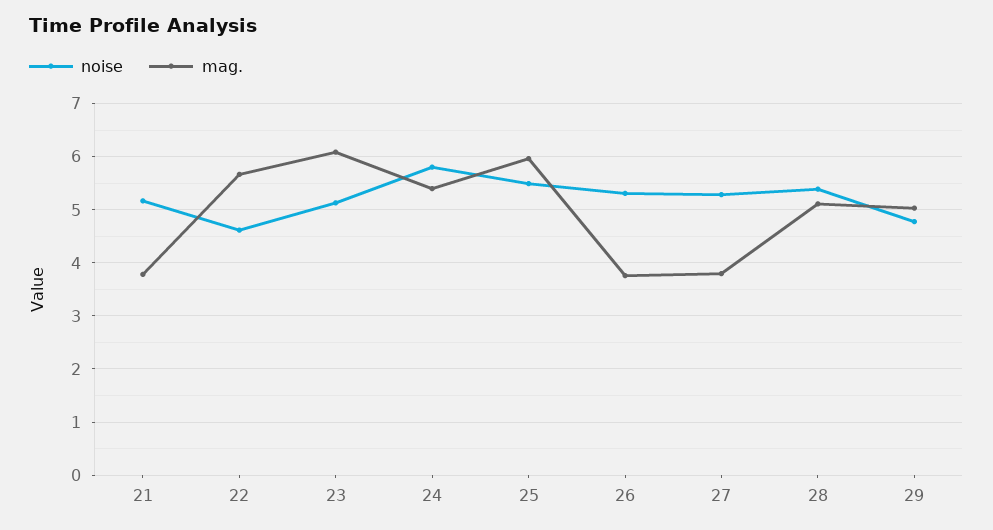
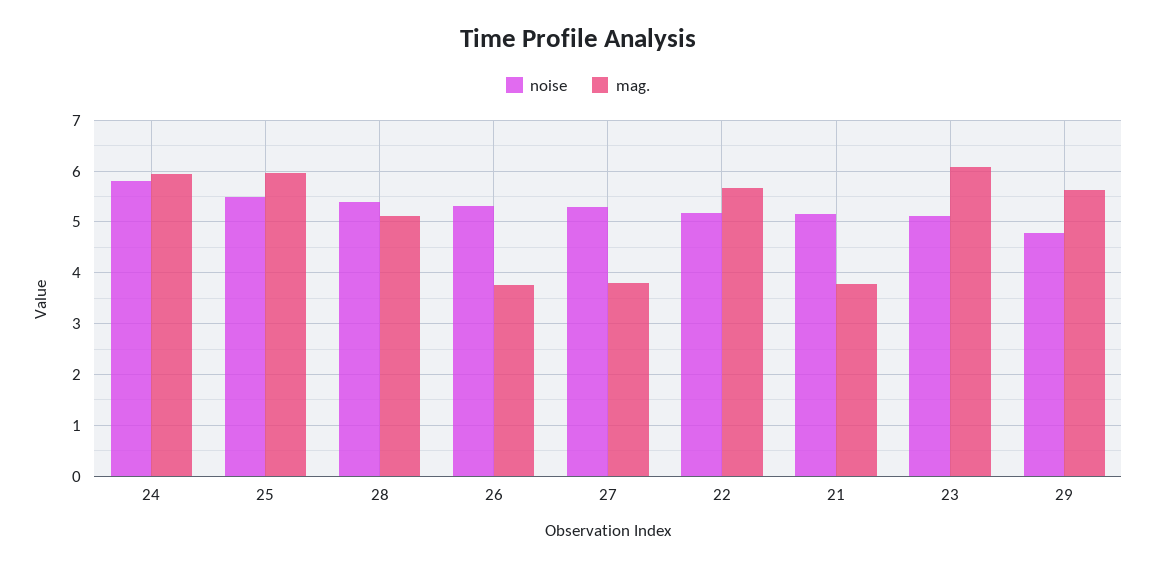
noise, 22: 4.6 -> 5.2
mag., 24: 5.4 -> 6
mag., 29: 5 -> 5.6

